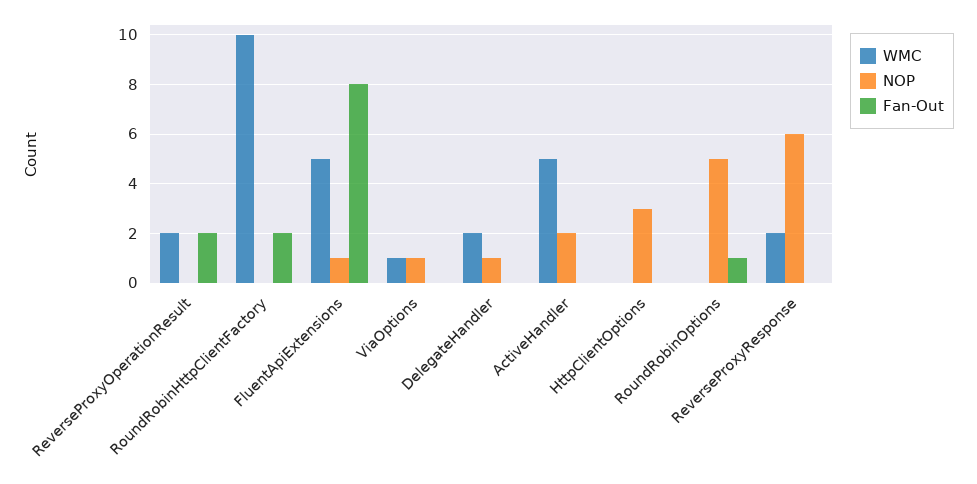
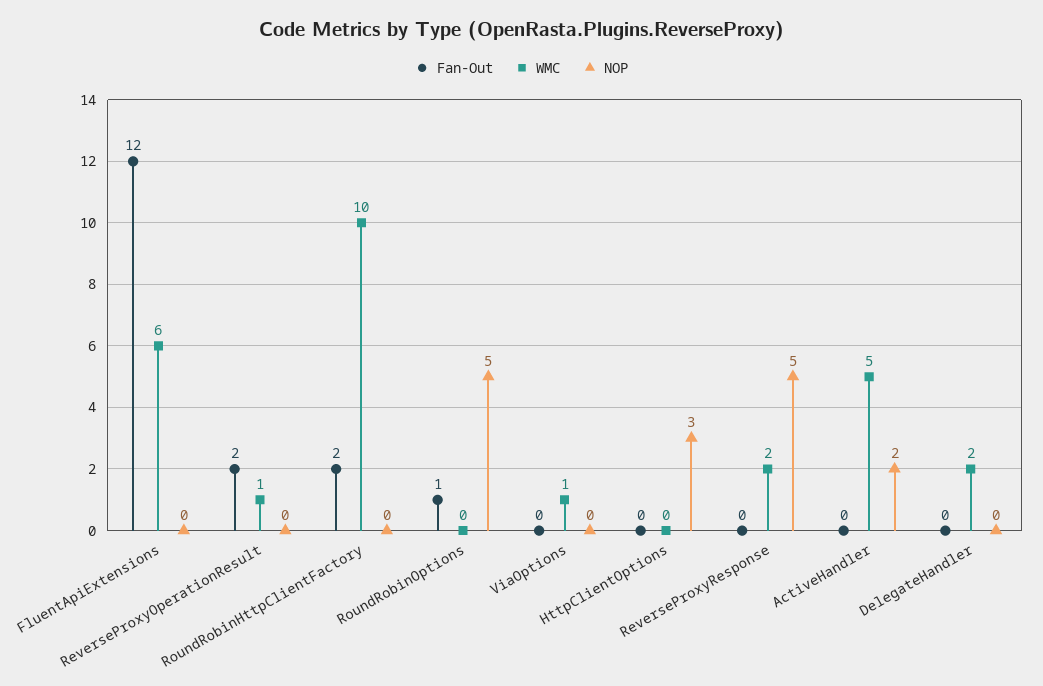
WMC, ReverseProxyOperationResult: 2 -> 1
WMC, FluentApiExtensions: 5 -> 6
NOP, FluentApiExtensions: 1 -> 0
Fan-Out, FluentApiExtensions: 8 -> 12
NOP, ViaOptions: 1 -> 0
NOP, DelegateHandler: 1 -> 0
NOP, ReverseProxyResponse: 6 -> 5

